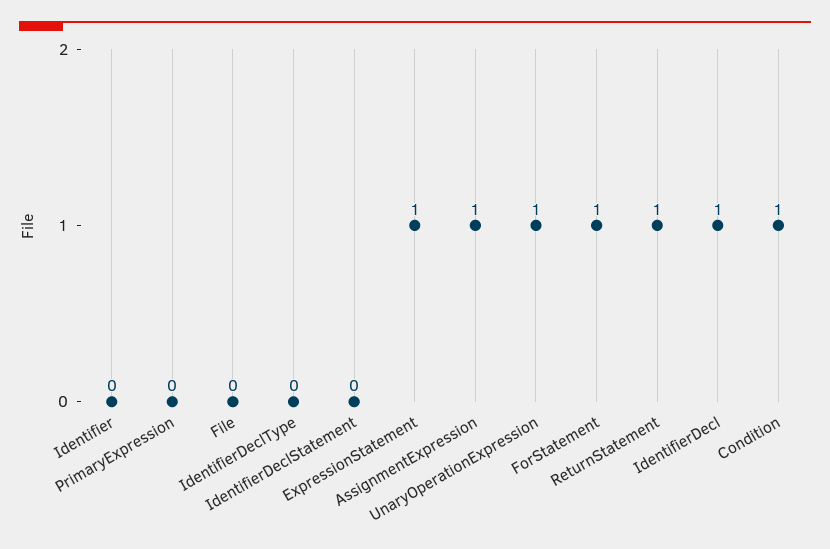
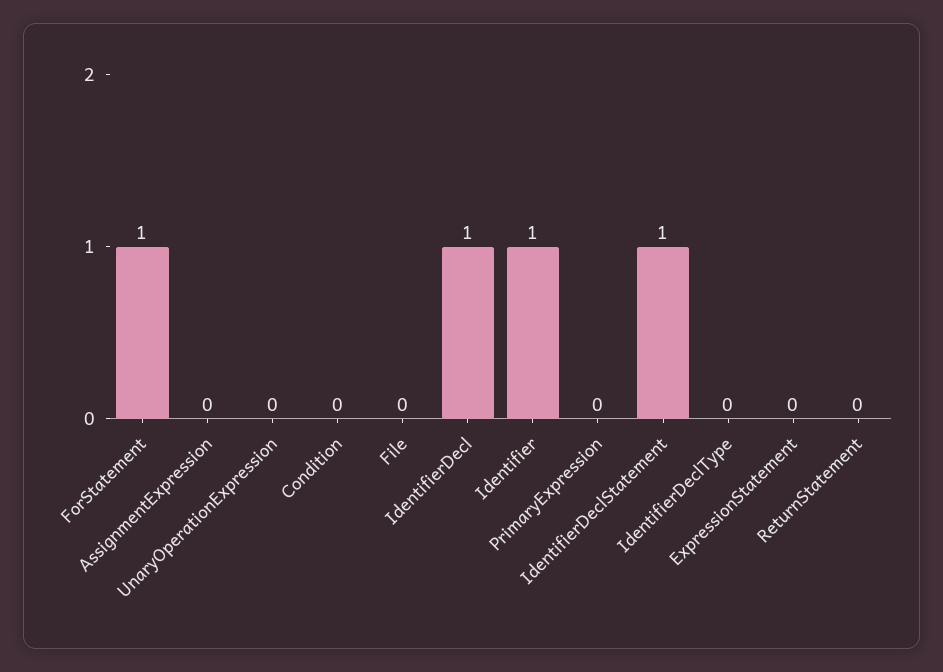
Identifier: 0 -> 1
IdentifierDeclStatement: 0 -> 1
ExpressionStatement: 1 -> 0
AssignmentExpression: 1 -> 0
UnaryOperationExpression: 1 -> 0
ReturnStatement: 1 -> 0
Condition: 1 -> 0

